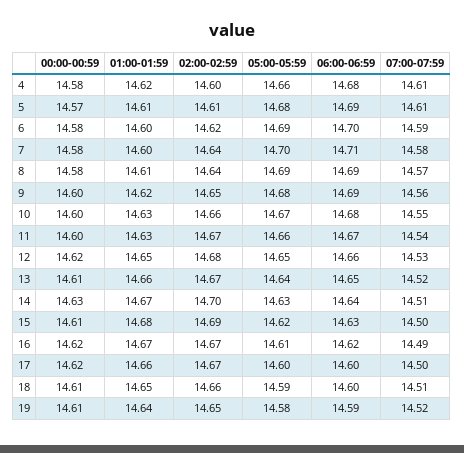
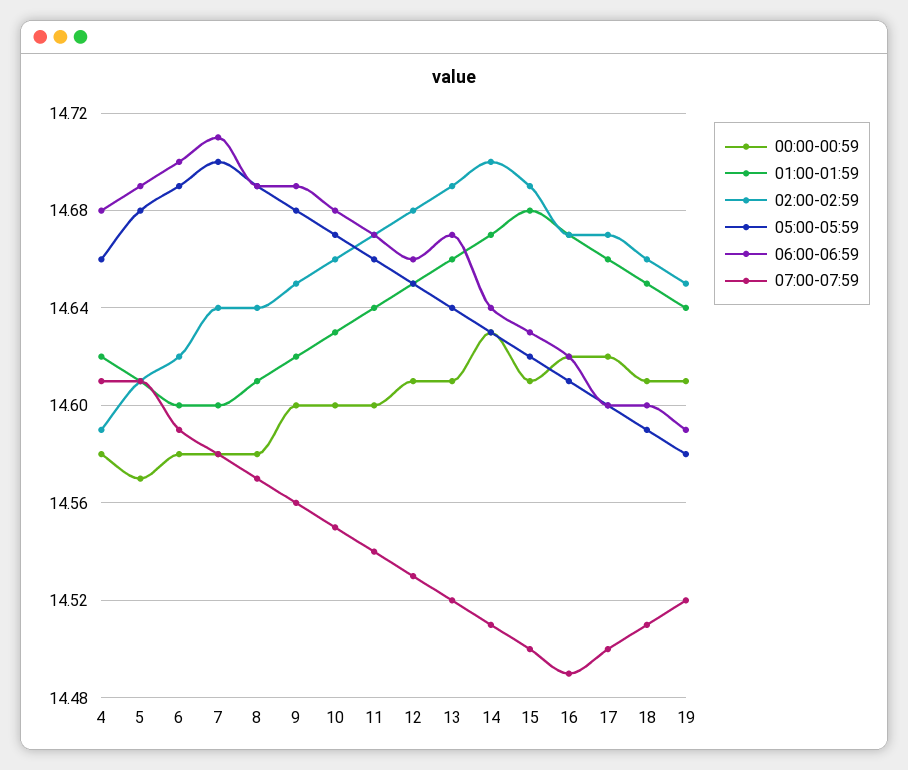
02:00-02:59, 4: 14.6 -> 14.59
01:00-01:59, 11: 14.63 -> 14.64
00:00-00:59, 12: 14.62 -> 14.61
02:00-02:59, 13: 14.67 -> 14.69
06:00-06:59, 13: 14.65 -> 14.67

